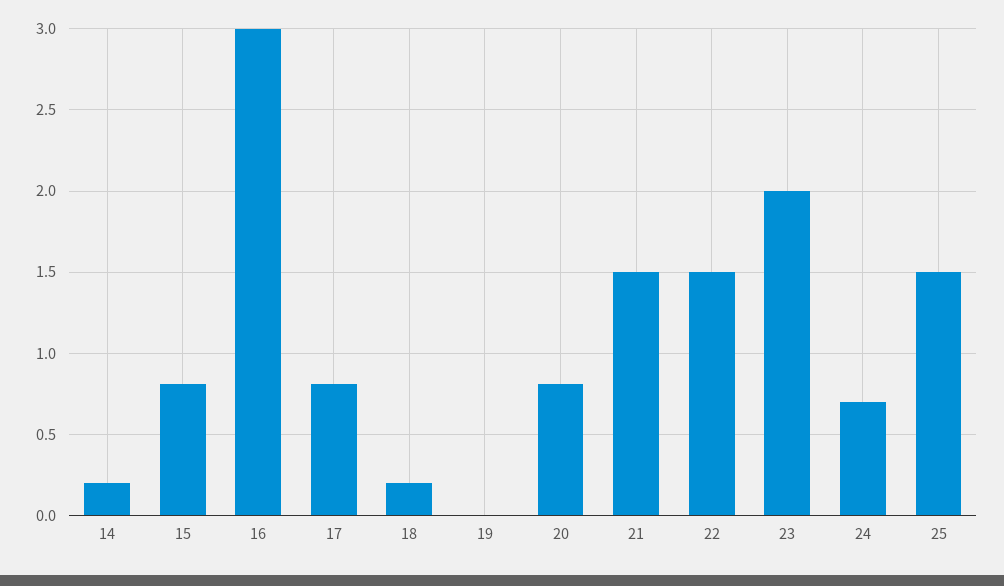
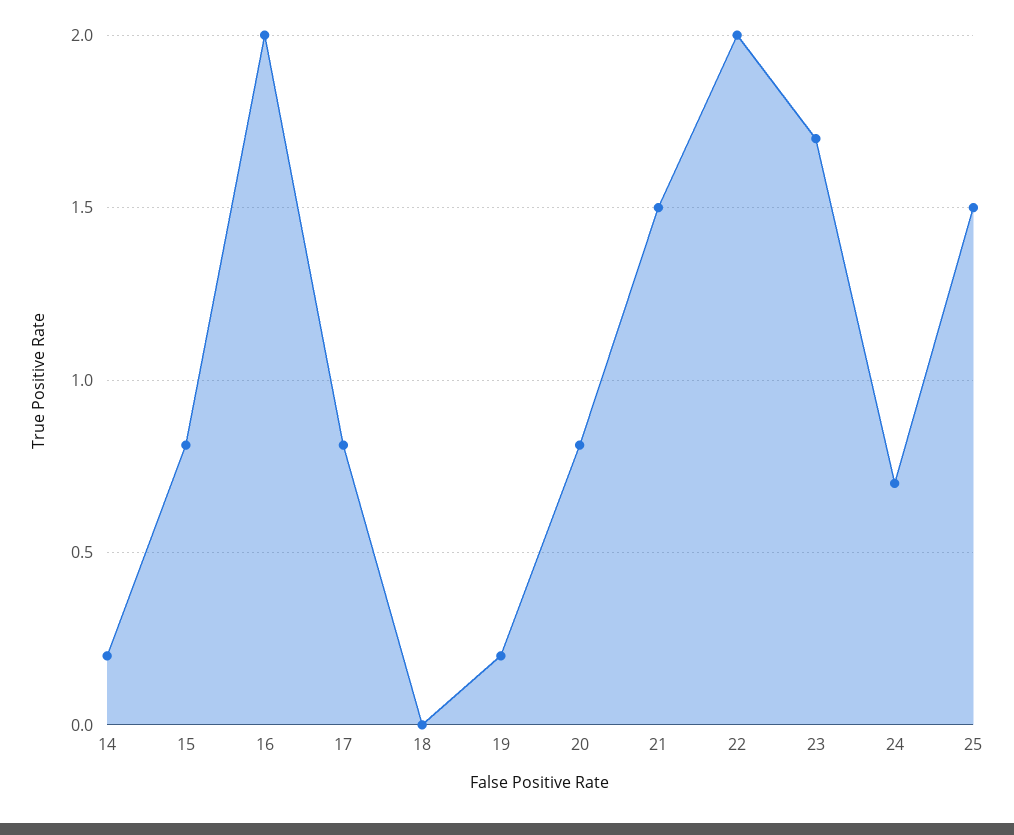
16: 3 -> 2
18: 0.2 -> 0
19: 0 -> 0.2
22: 1.5 -> 2
23: 2 -> 1.7

